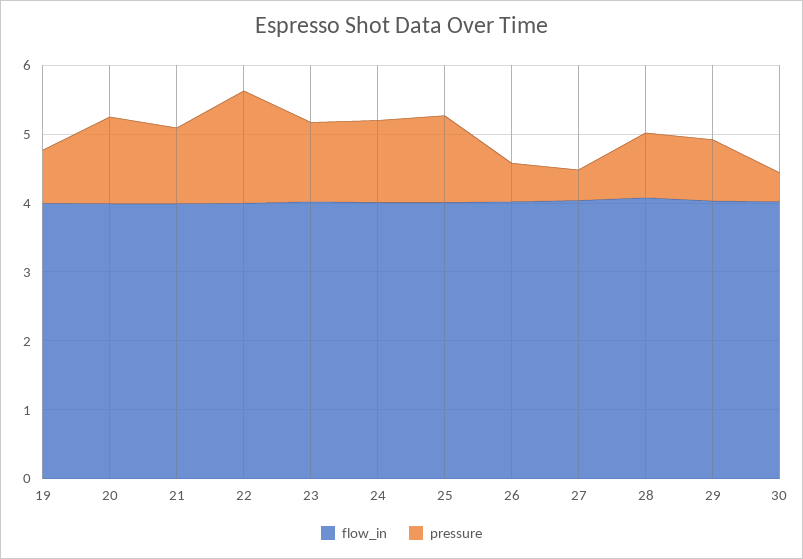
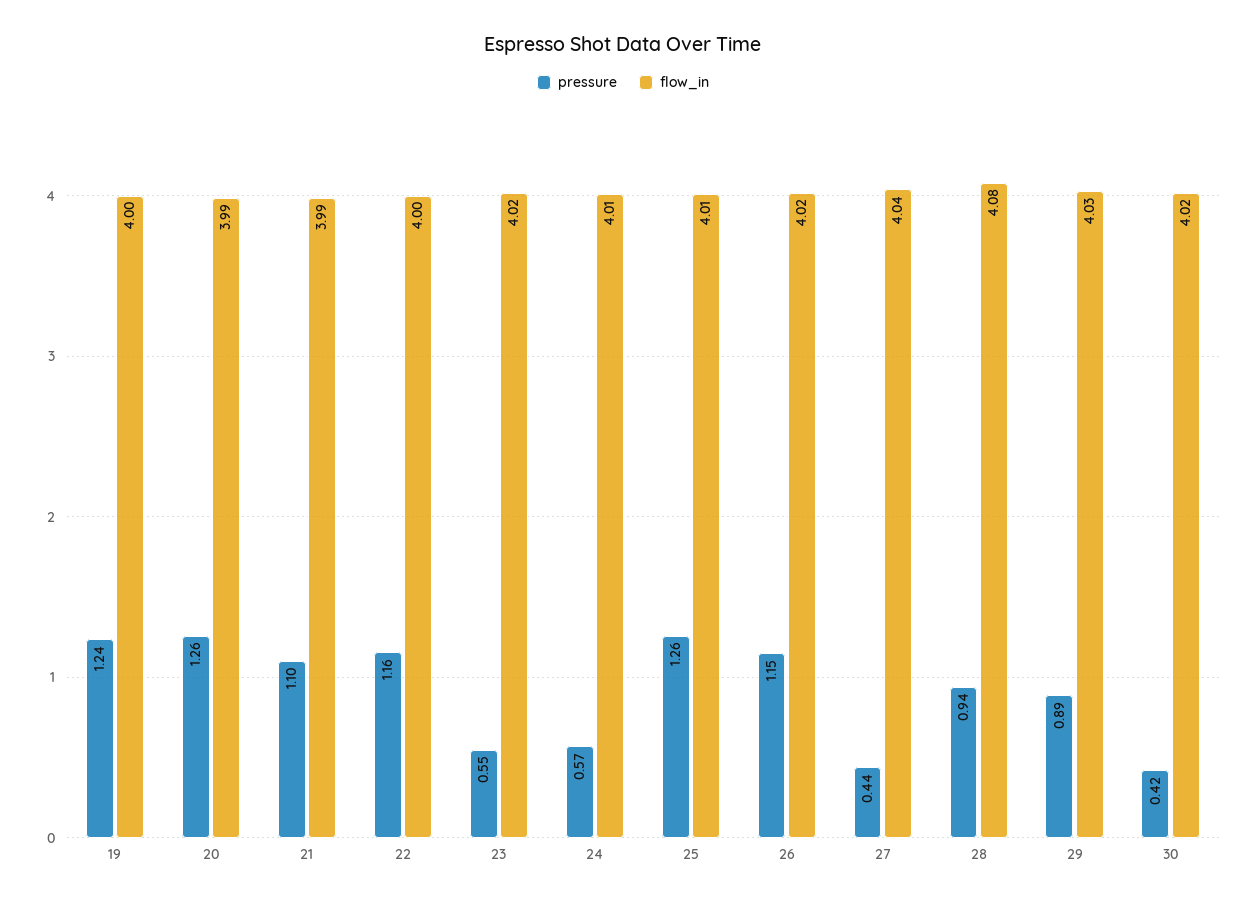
pressure, 19: 0.8 -> 1.24
pressure, 22: 1.6 -> 1.16
pressure, 23: 1.2 -> 0.55
pressure, 24: 1.2 -> 0.57
pressure, 26: 0.6 -> 1.15

